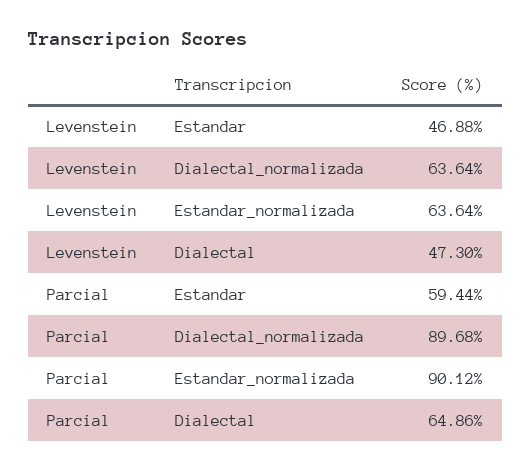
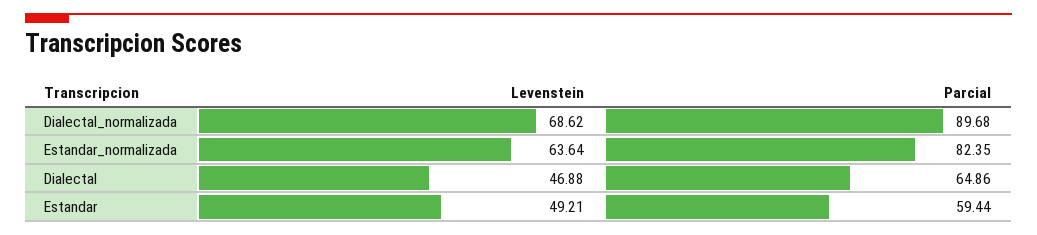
Levenstein, Estandar: 46.88 -> 49.21
Levenstein, Dialectal_normalizada: 63.64 -> 68.62
Levenstein, Dialectal: 47.3 -> 46.88
Parcial, Estandar_normalizada: 90.12 -> 82.35

